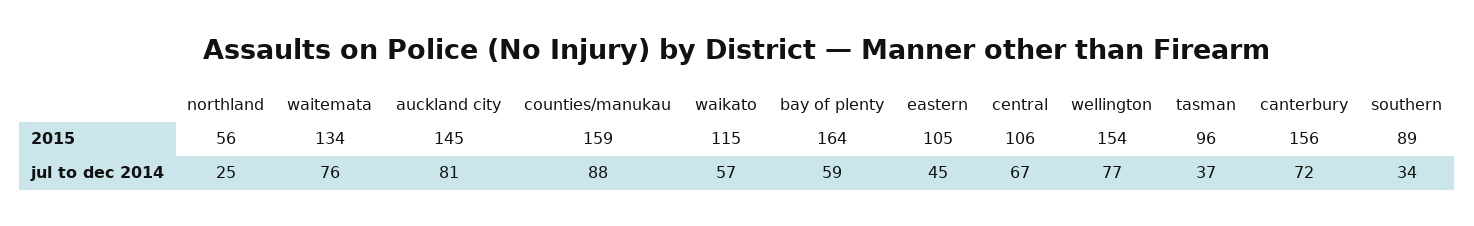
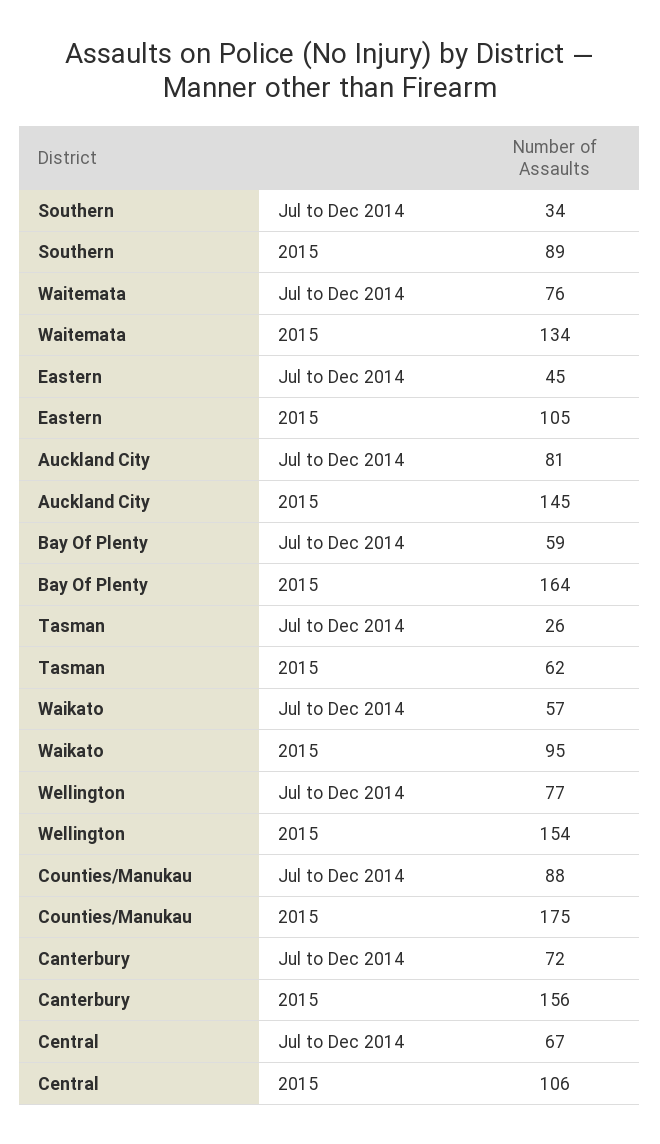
northland, 2015: 56 -> none
counties/manukau, 2015: 159 -> 175
waikato, 2015: 115 -> 95
tasman, 2015: 96 -> 62
northland, jul to dec 2014: 25 -> none
tasman, jul to dec 2014: 37 -> 26

